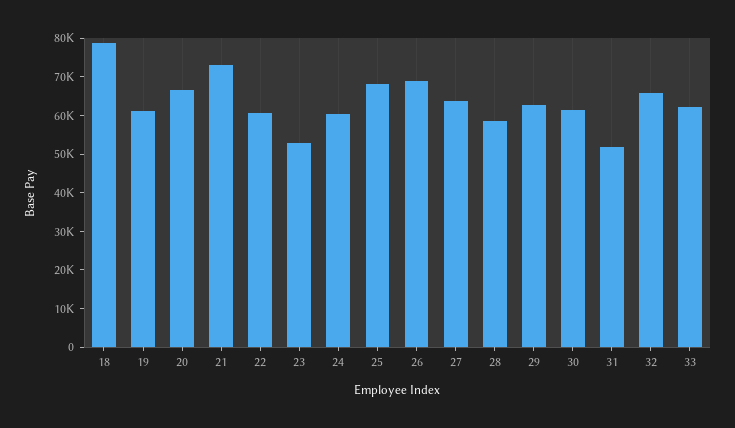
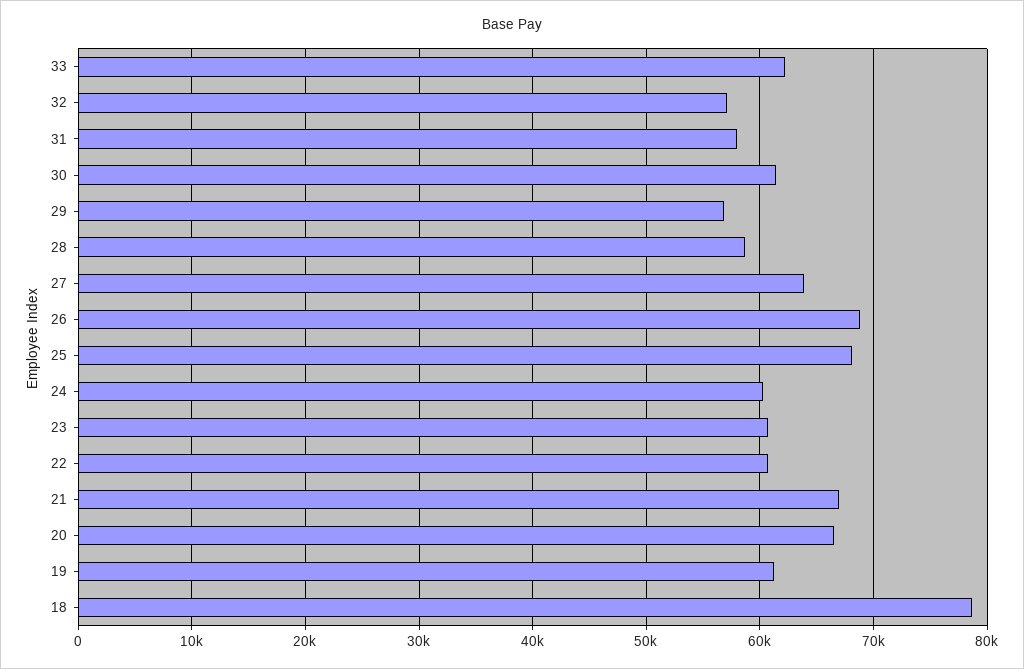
21: 72500 -> 67000
23: 52500 -> 61000
29: 62500 -> 57000
31: 52500 -> 58000
32: 65000 -> 57000

